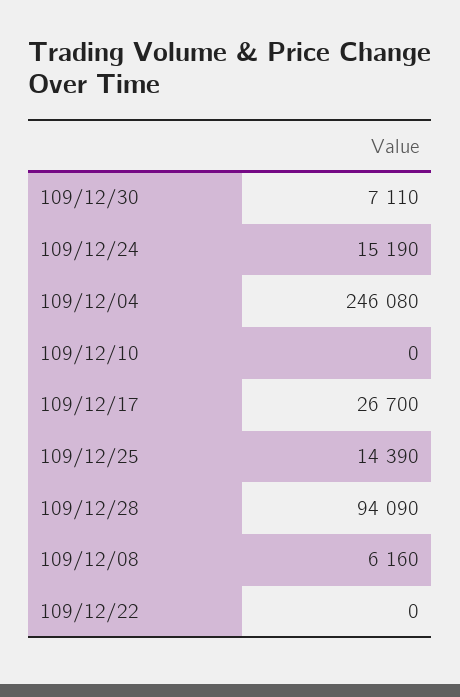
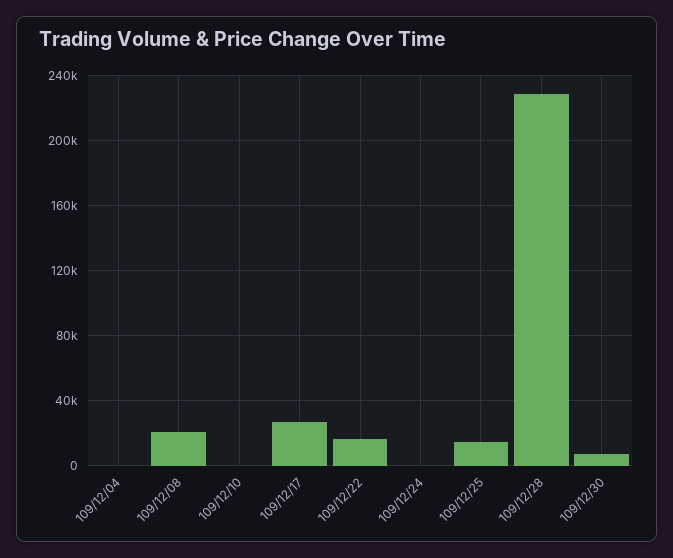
109/12/24: 15190 -> 0
109/12/04: 246080 -> 0
109/12/28: 94090 -> 230000
109/12/08: 6160 -> 20000
109/12/22: 0 -> 15000

